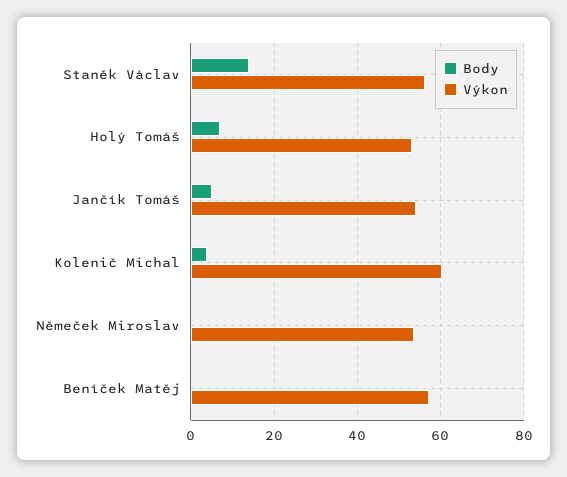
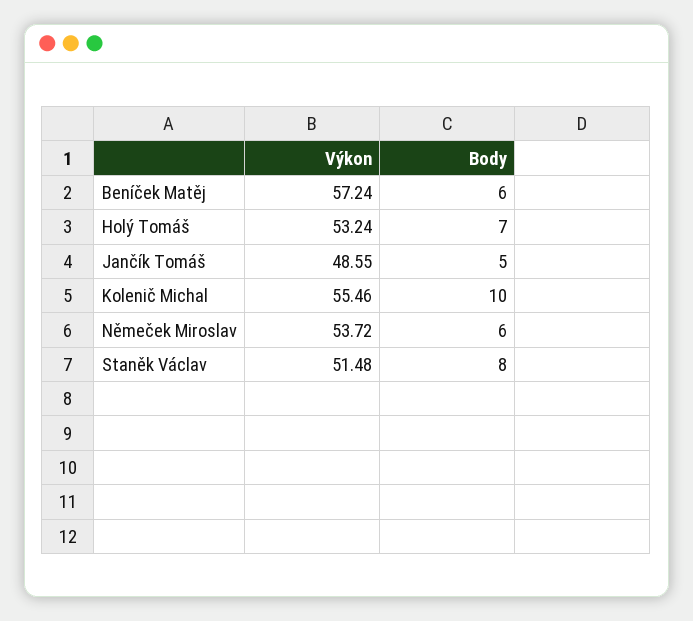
Body, Staněk Václav: 14 -> 8
Výkon, Staněk Václav: 56 -> 51.48
Výkon, Jančík Tomáš: 54 -> 48.55
Body, Kolenič Michal: 4 -> 10
Výkon, Kolenič Michal: 60 -> 55.46
Body, Němeček Miroslav: 0 -> 6
Body, Beníček Matěj: 0 -> 6

